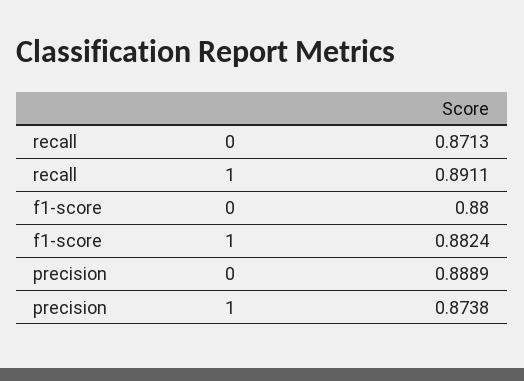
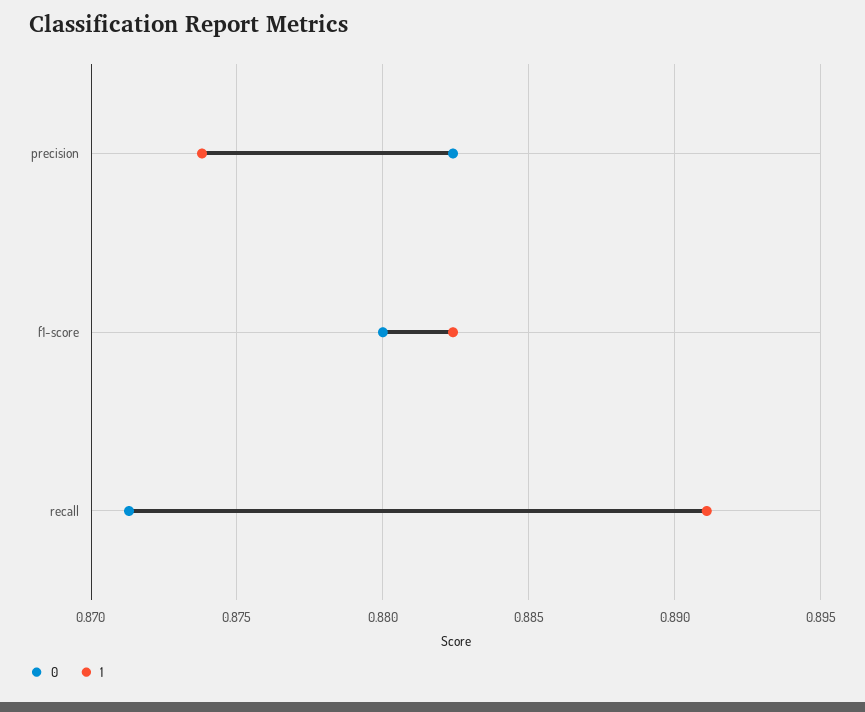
0, precision: 0.8889 -> 0.8825

